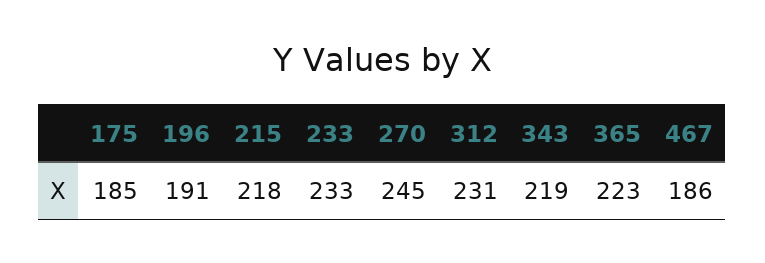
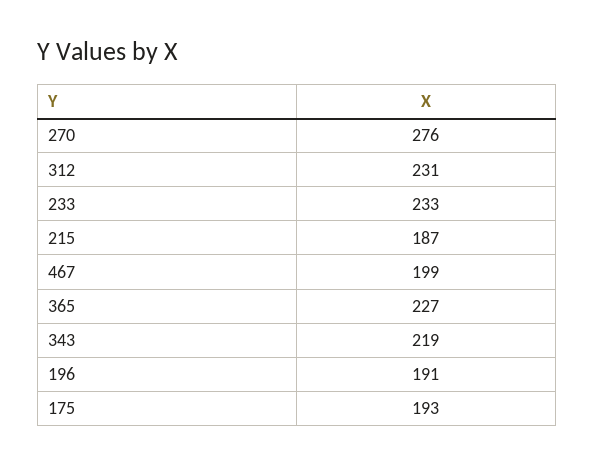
175: 185 -> 193
215: 218 -> 187
270: 245 -> 276
365: 223 -> 227
467: 186 -> 199

